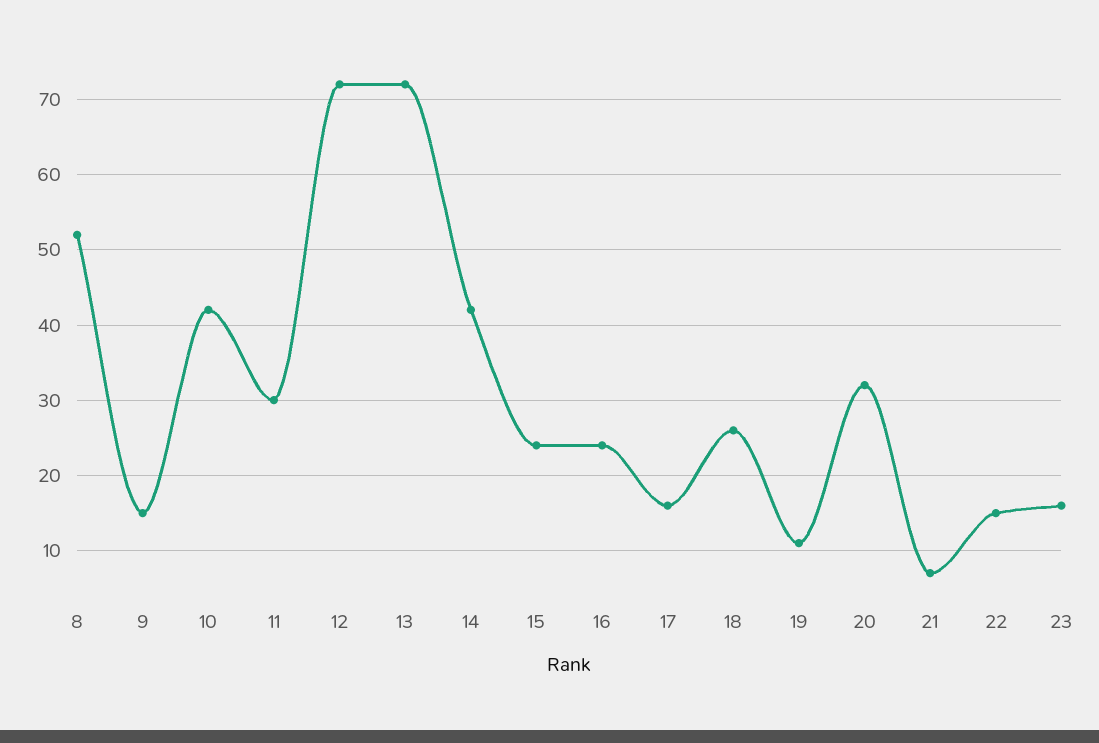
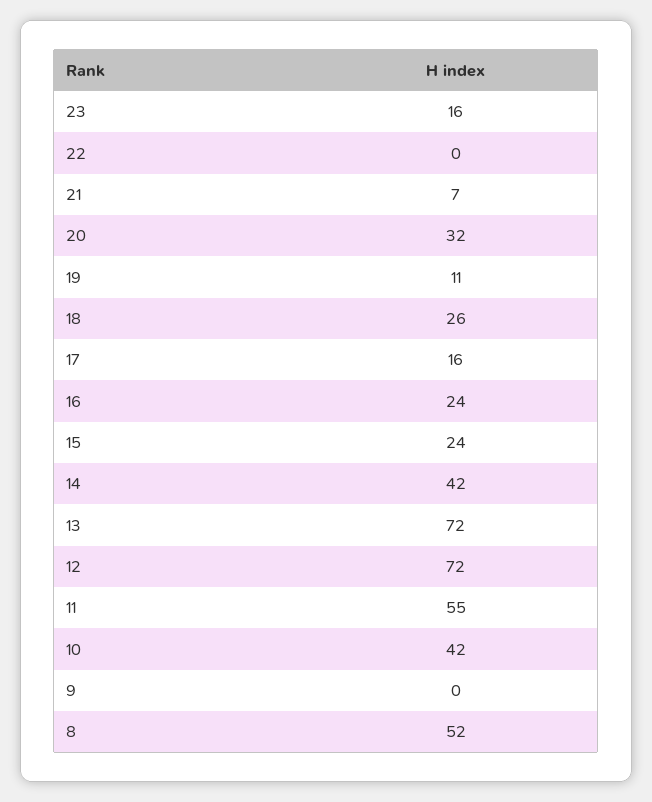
9: 15 -> 0
11: 30 -> 55
22: 15 -> 0

